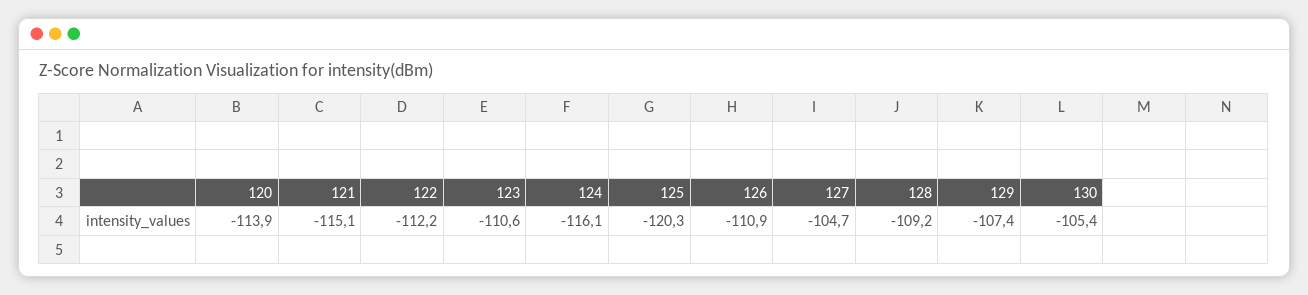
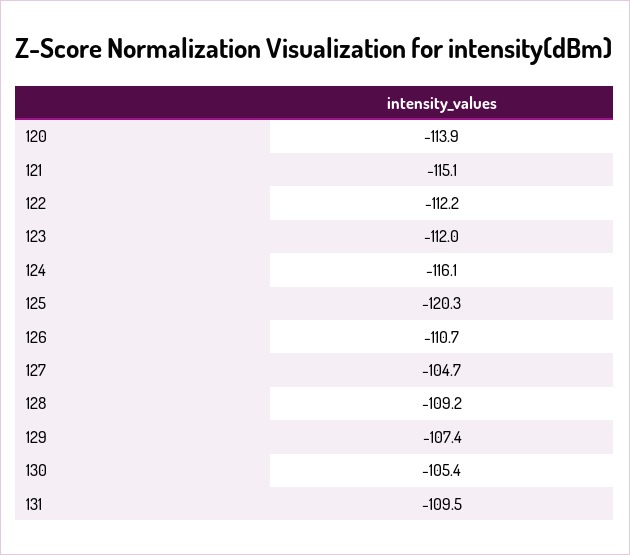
123: -110.6 -> -112
126: -110.9 -> -110.7
131: none -> -109.5

